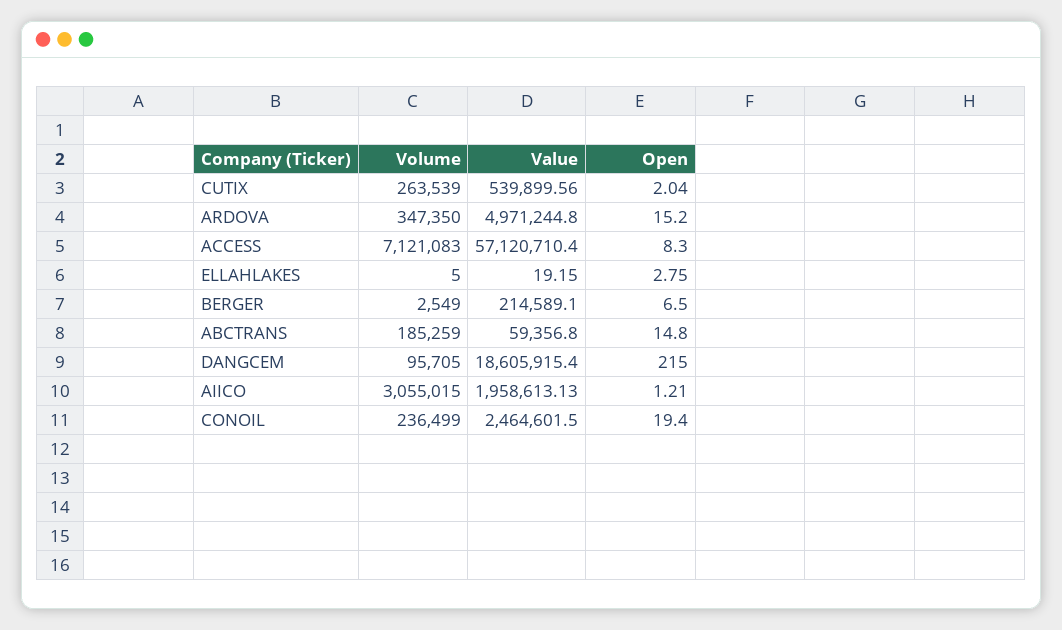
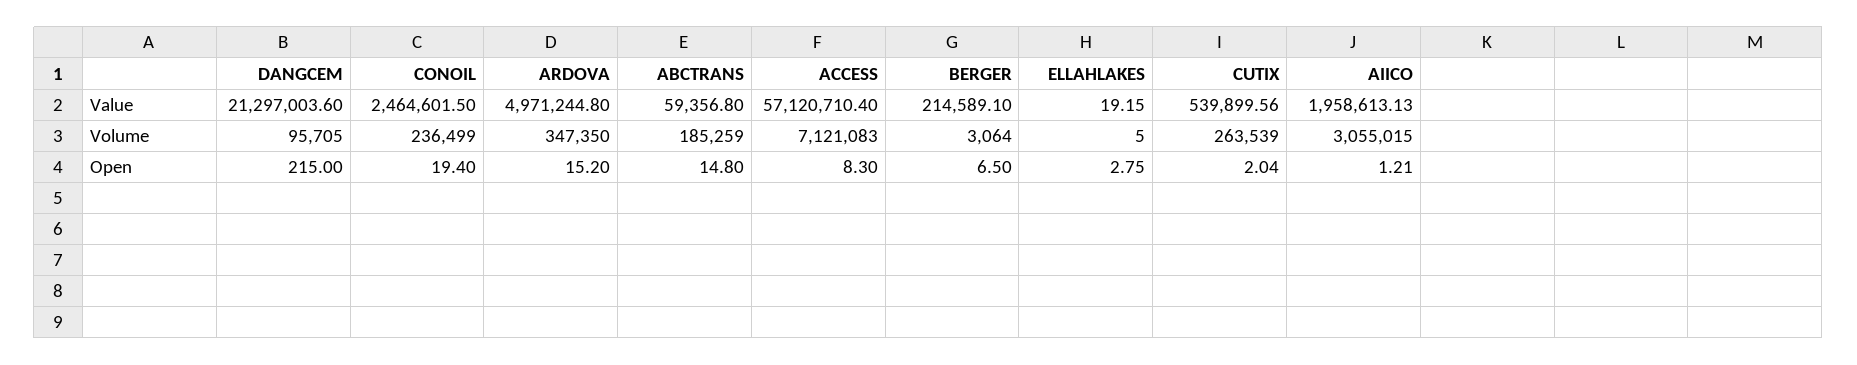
Volume, BERGER: 2549 -> 3064
Value, DANGCEM: 18605915.4 -> 21297003.6

